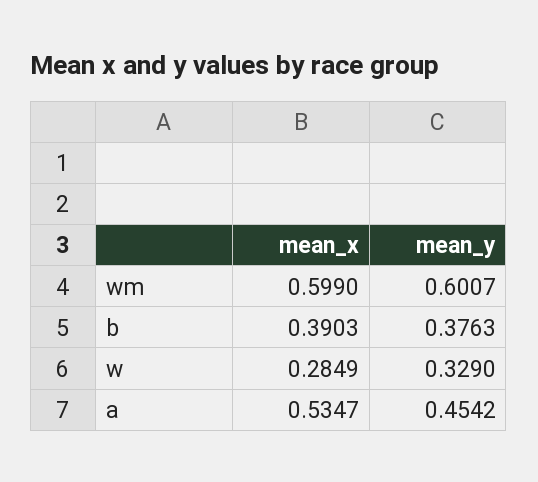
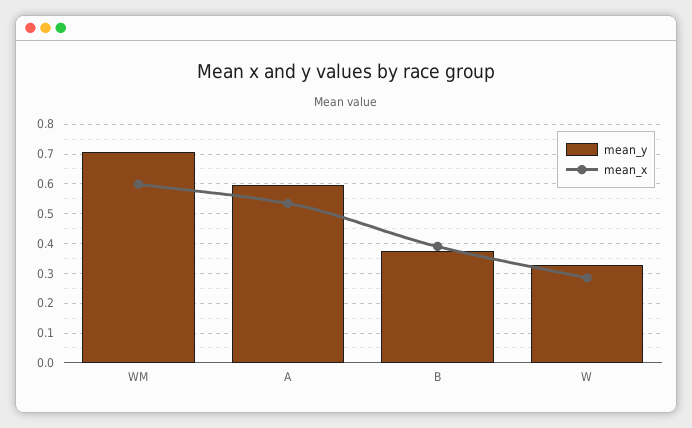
mean_y, wm: 0.6007 -> 0.7
mean_y, a: 0.4542 -> 0.6

